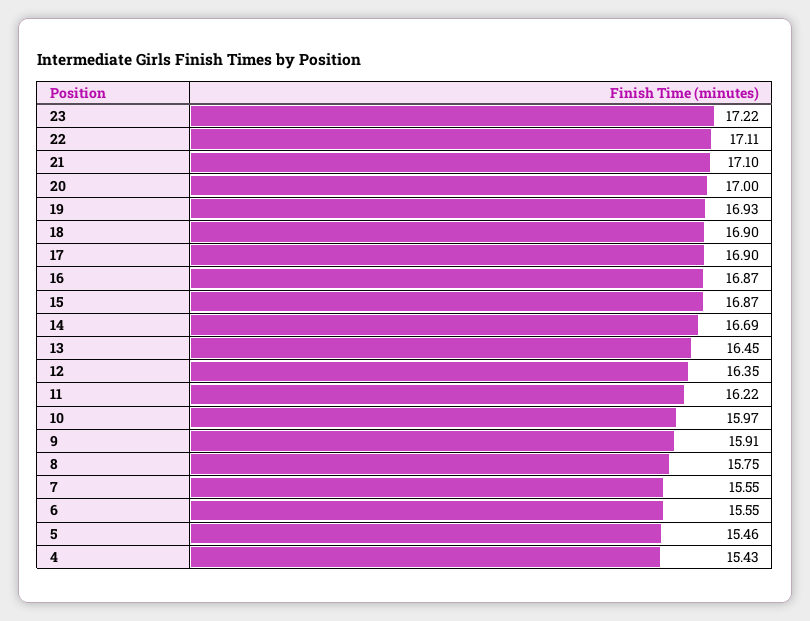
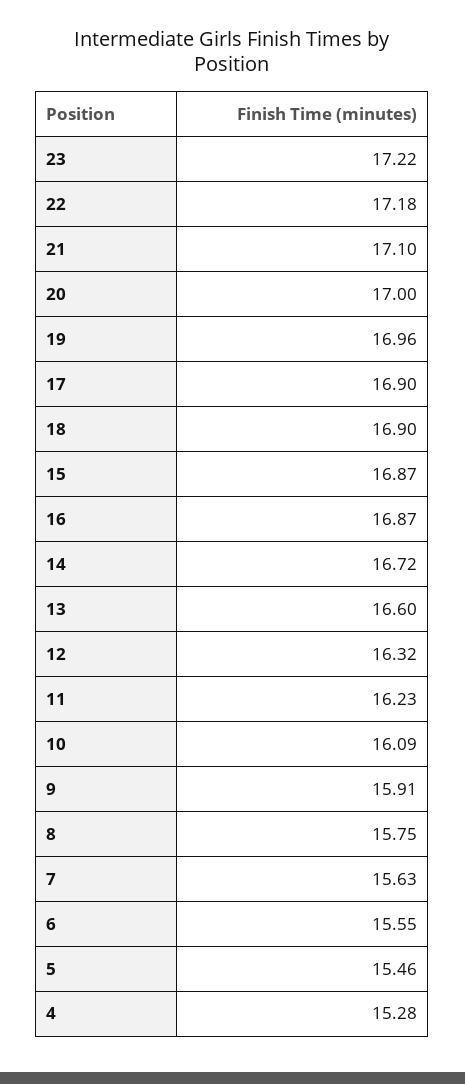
22: 17.11 -> 17.18
19: 16.93 -> 16.96
14: 16.69 -> 16.72
13: 16.45 -> 16.6
12: 16.35 -> 16.32
11: 16.22 -> 16.23
10: 15.97 -> 16.09
7: 15.55 -> 15.63
4: 15.43 -> 15.28

